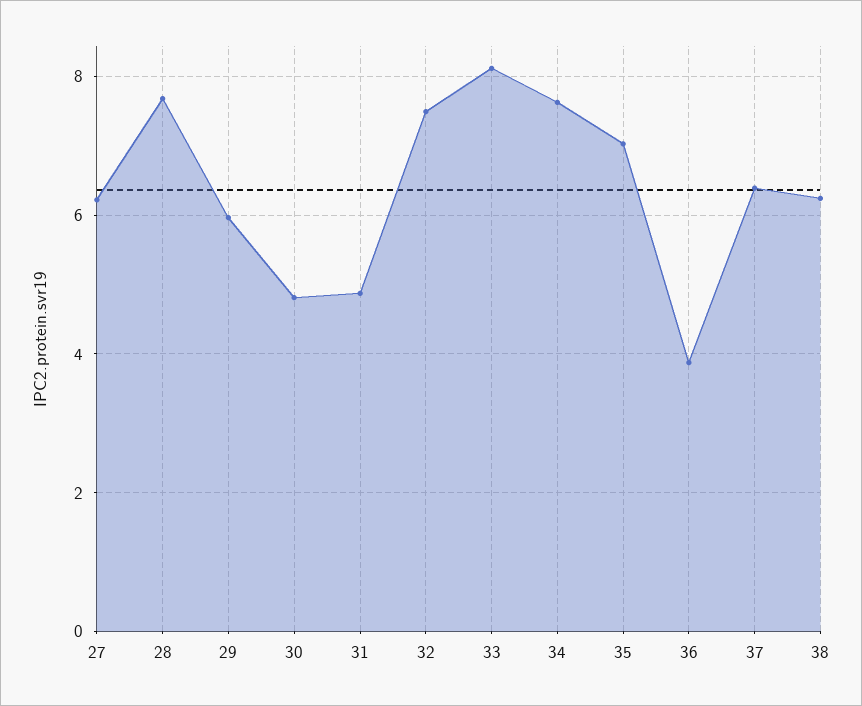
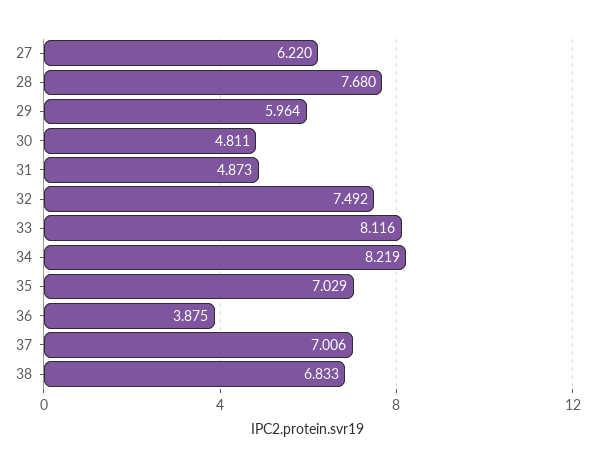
34: 7.6 -> 8.219
37: 6.4 -> 7.006
38: 6.2 -> 6.833

